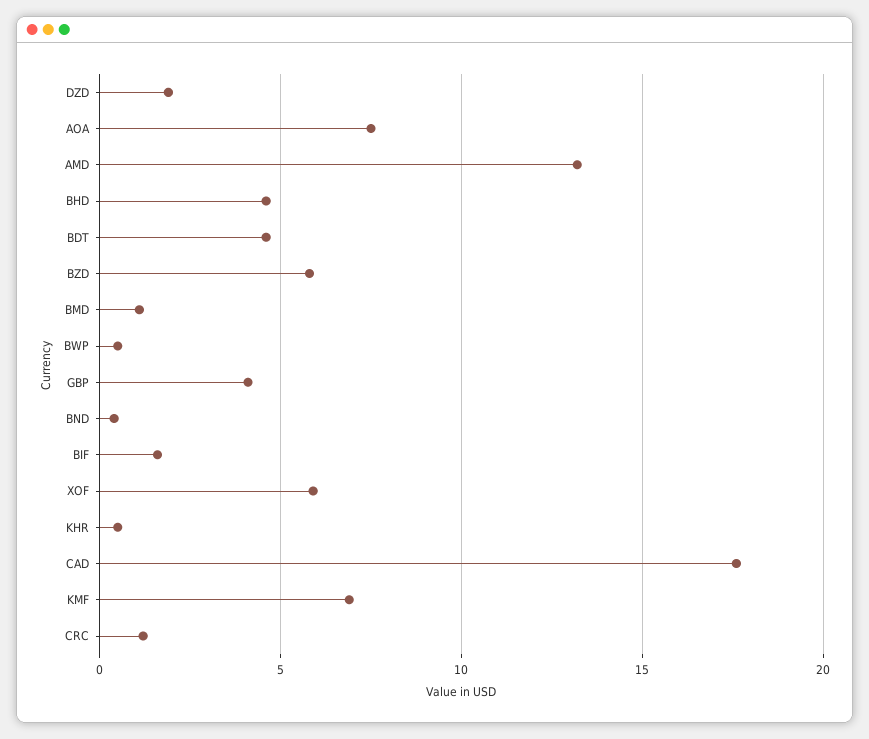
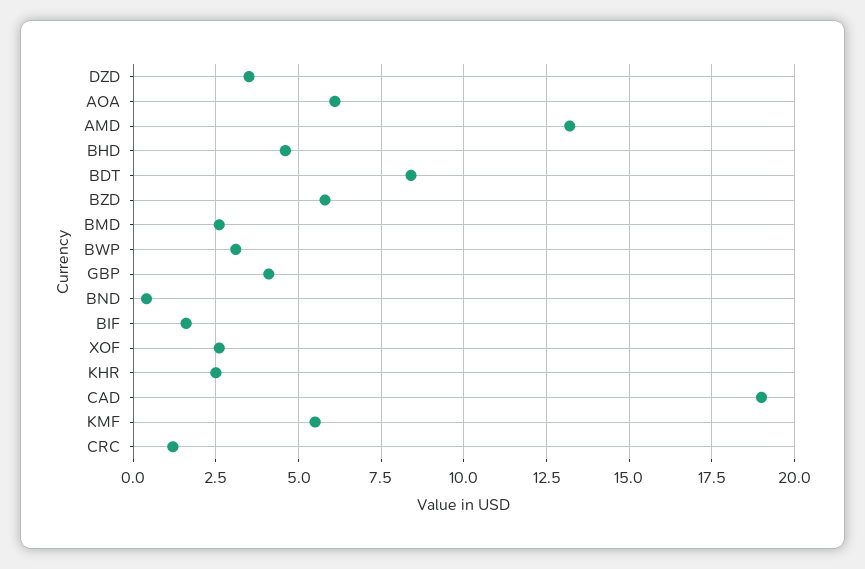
DZD: 2 -> 3.5
AOA: 7.5 -> 6
BDT: 4.5 -> 8.5
BMD: 1 -> 2.5
BWP: 0.5 -> 3
XOF: 6 -> 2.5
KHR: 0.5 -> 2.5
CAD: 17.5 -> 19
KMF: 7 -> 5.5

